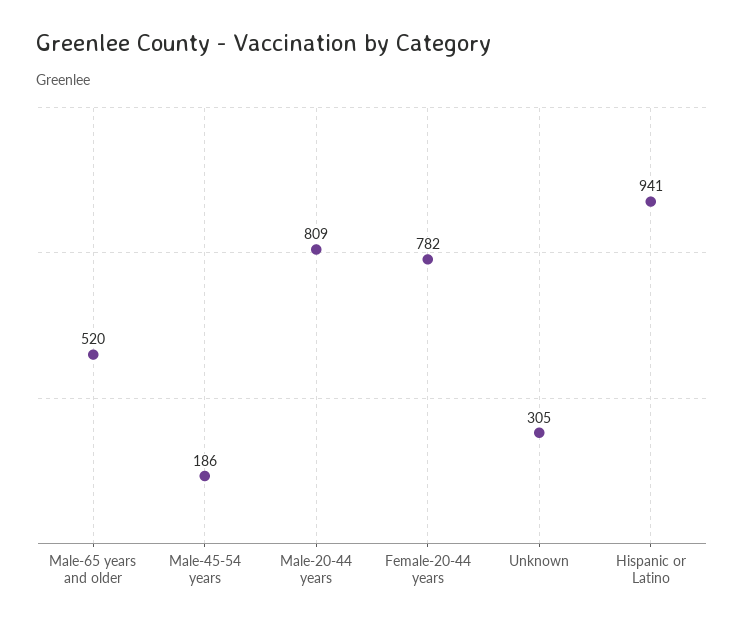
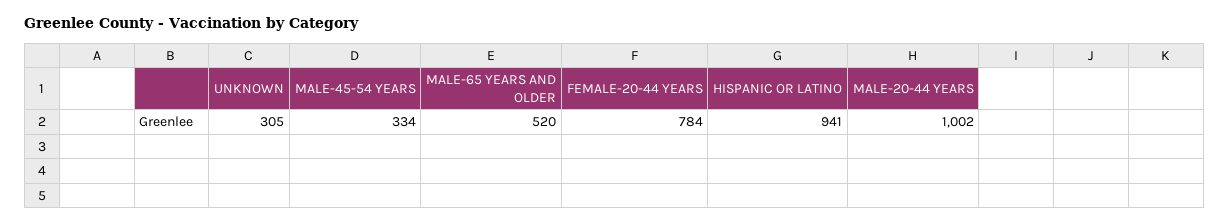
Male-45-54 years: 186 -> 334
Male-20-44 years: 809 -> 1002
Female-20-44 years: 782 -> 784

